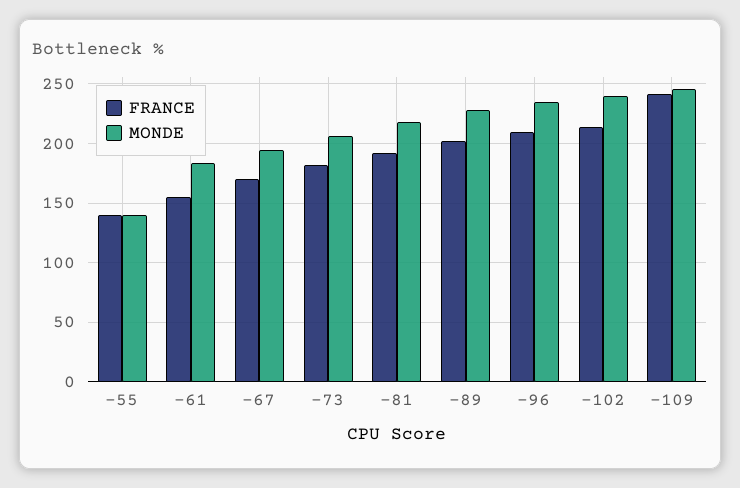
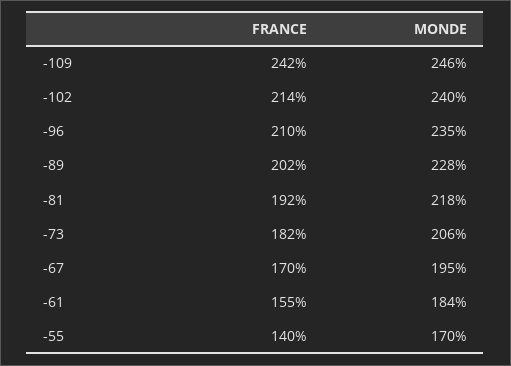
MONDE, -55: 140 -> 170

